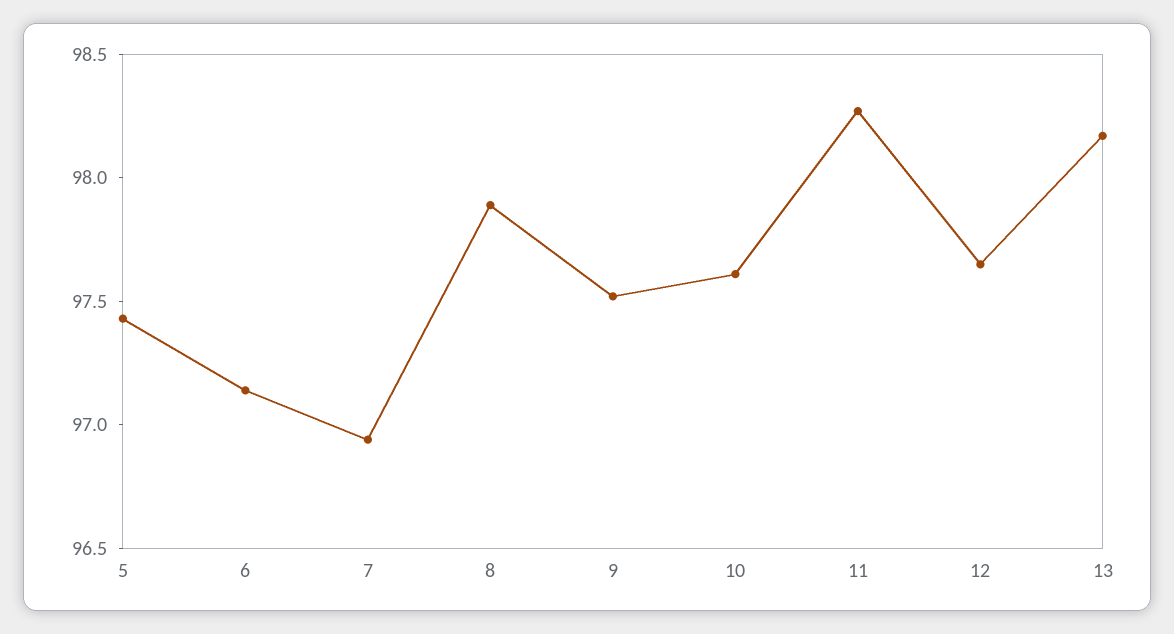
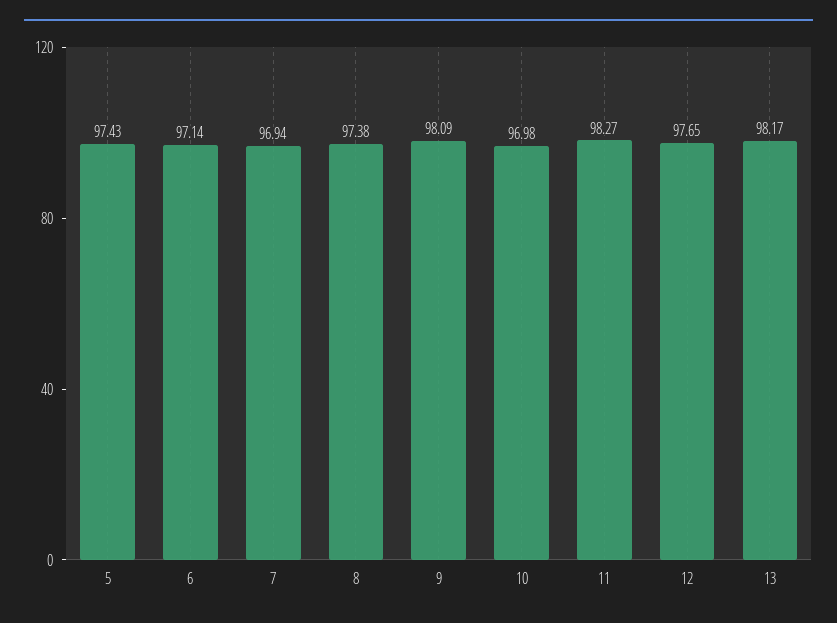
8: 97.9 -> 97.38
9: 97.5 -> 98.09
10: 97.6 -> 96.98

